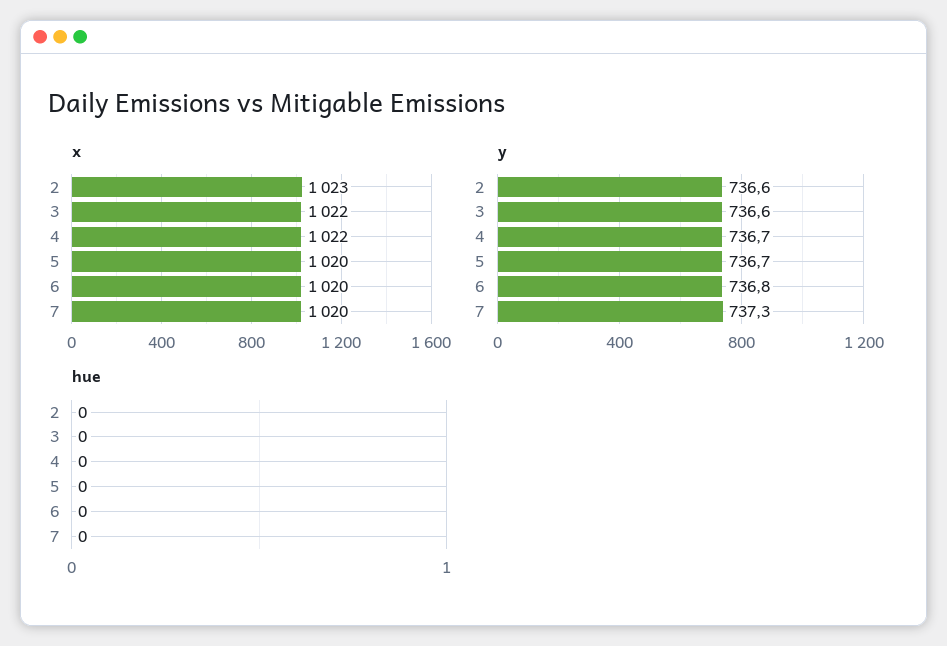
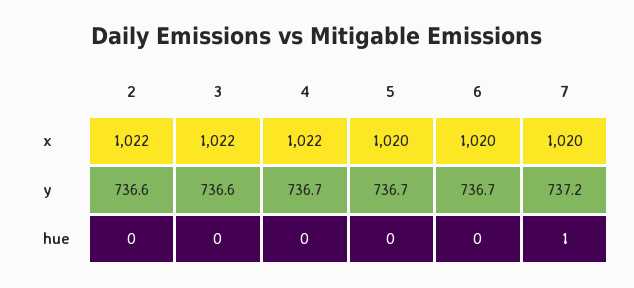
x, 2: 1023 -> 1022
y, 6: 736.8 -> 736.7
y, 7: 737.3 -> 737.2
hue, 7: 0 -> 1

